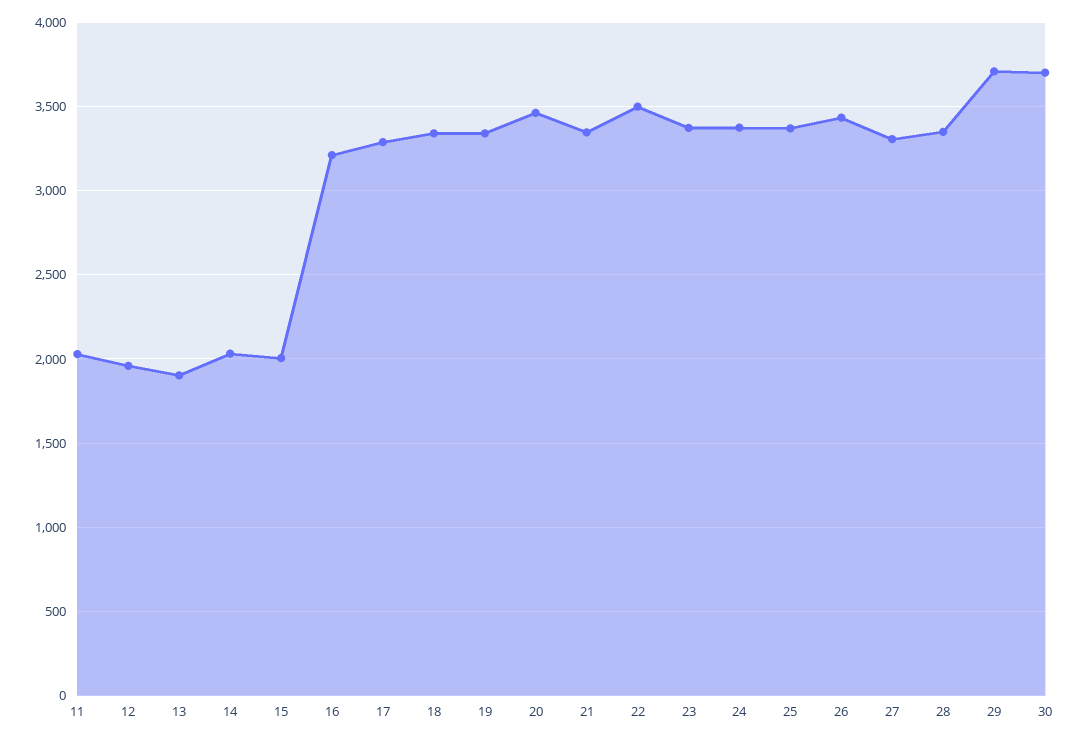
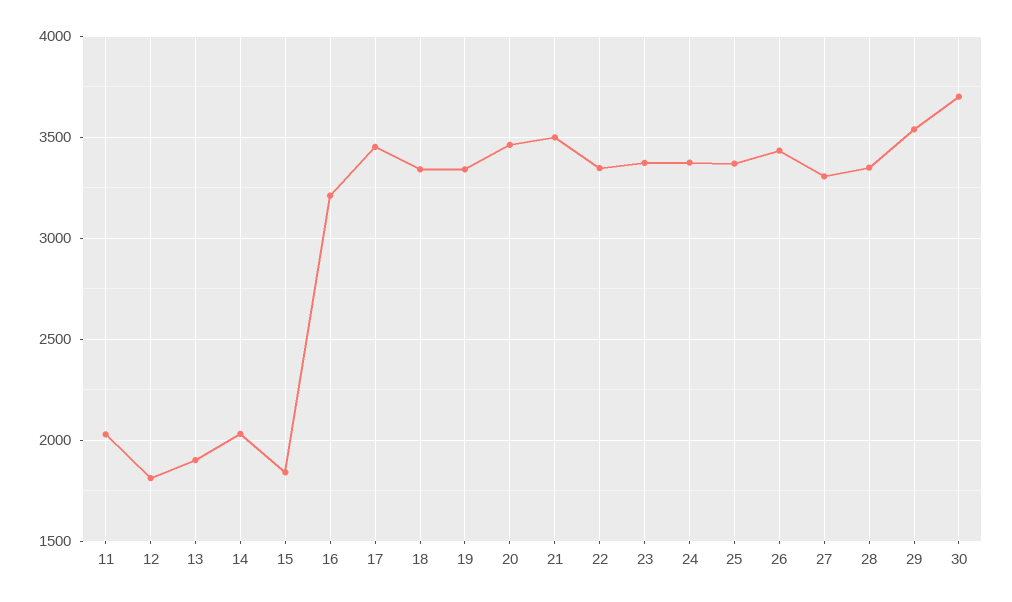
12: 1950 -> 1800
15: 2000 -> 1850
17: 3300 -> 3450
21: 3350 -> 3500
22: 3500 -> 3350
29: 3700 -> 3550

